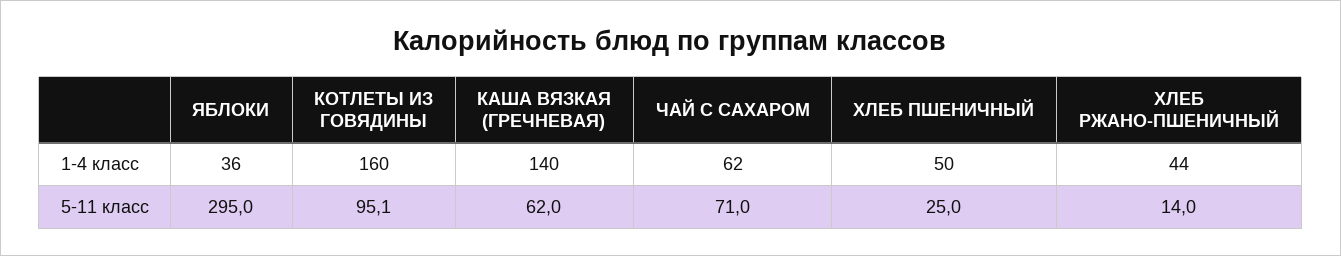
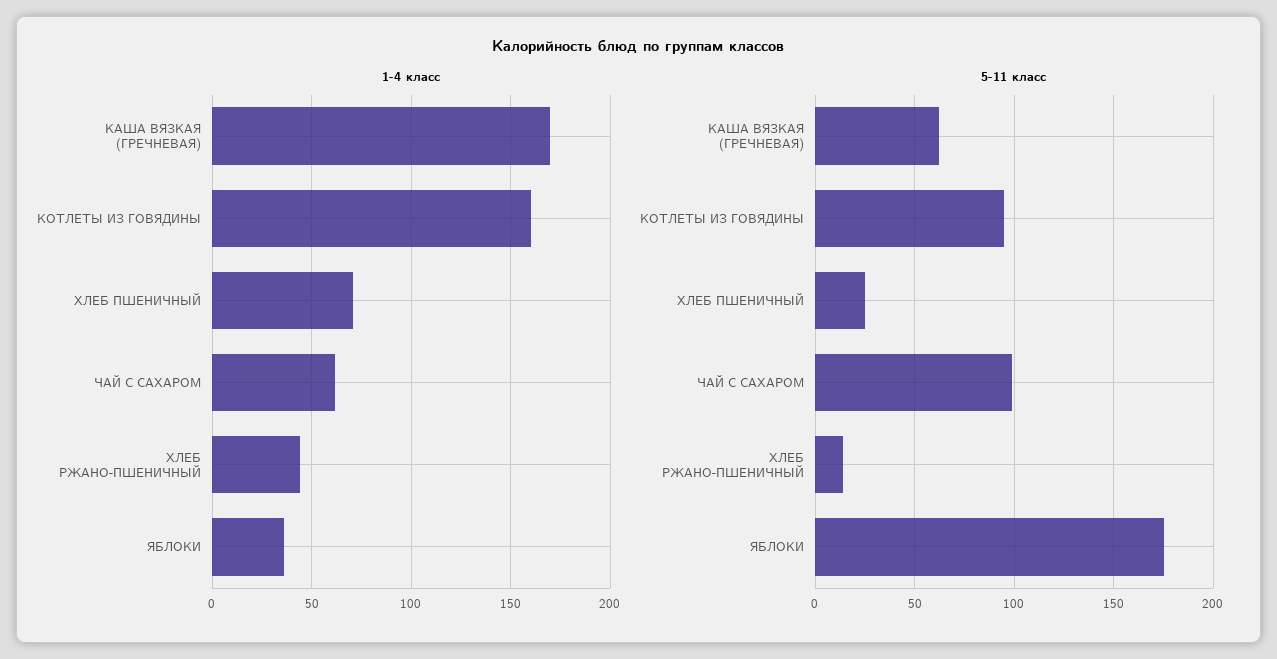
1-4 класс, КАША ВЯЗКАЯ (ГРЕЧНЕВАЯ): 140 -> 170
1-4 класс, ХЛЕБ ПШЕНИЧНЫЙ: 50 -> 70
5-11 класс, ЯБЛОКИ: 295 -> 175
5-11 класс, ЧАЙ С САХАРОМ: 71 -> 100

